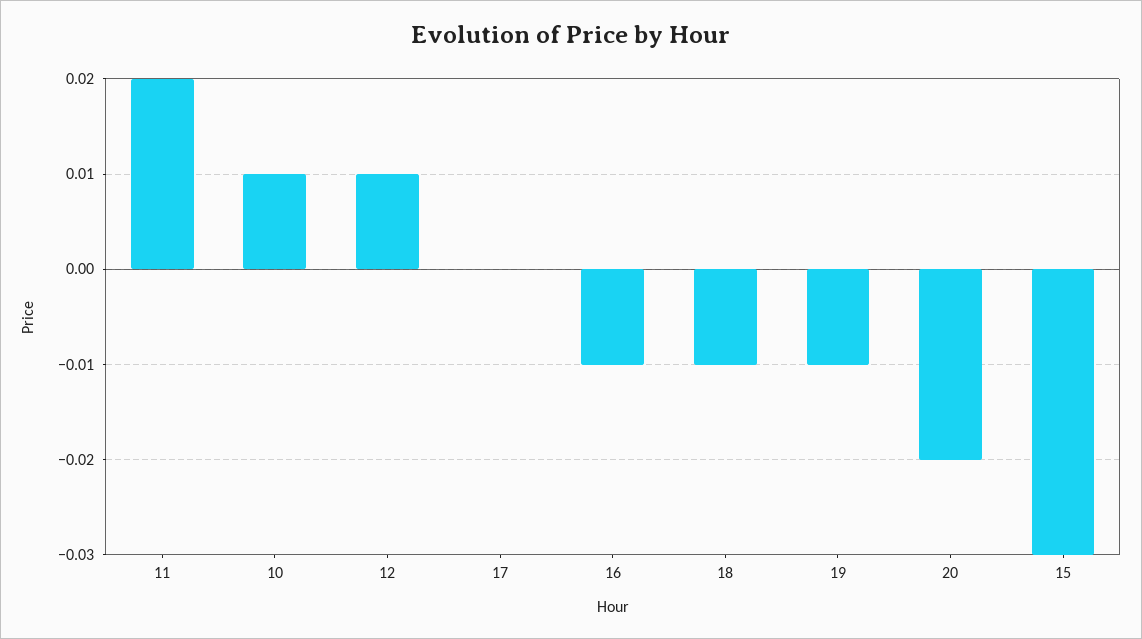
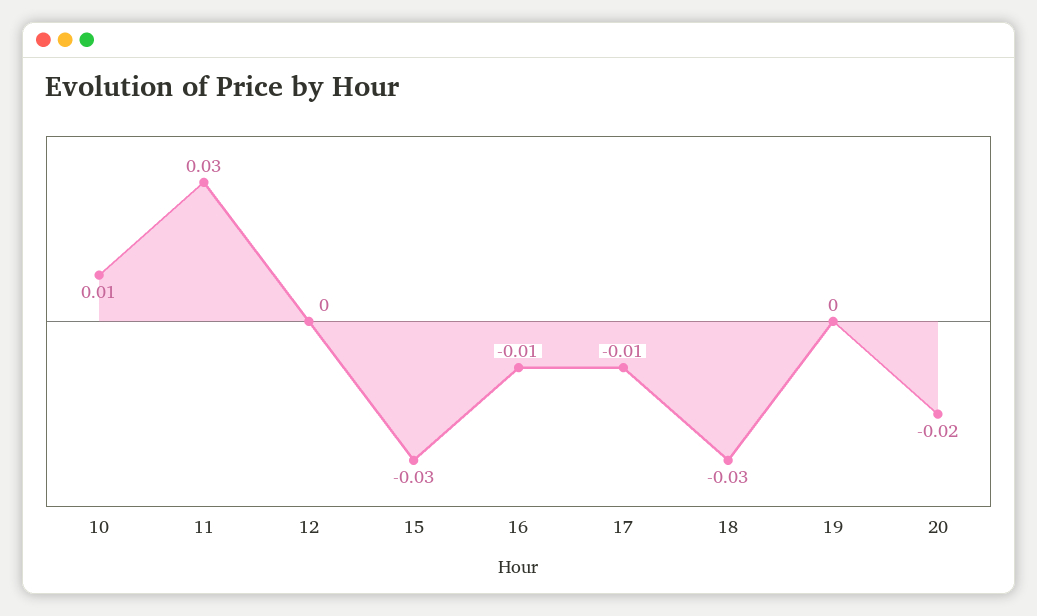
11: 0.02 -> 0.03
12: 0.01 -> 0
17: 0 -> -0.01
18: -0.01 -> -0.03
19: -0.01 -> 0

